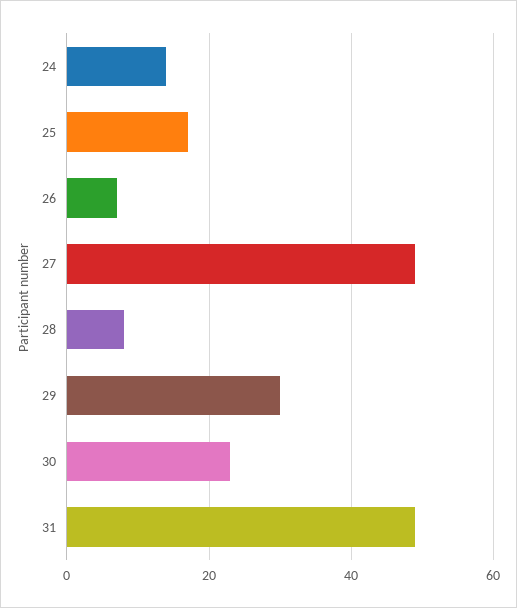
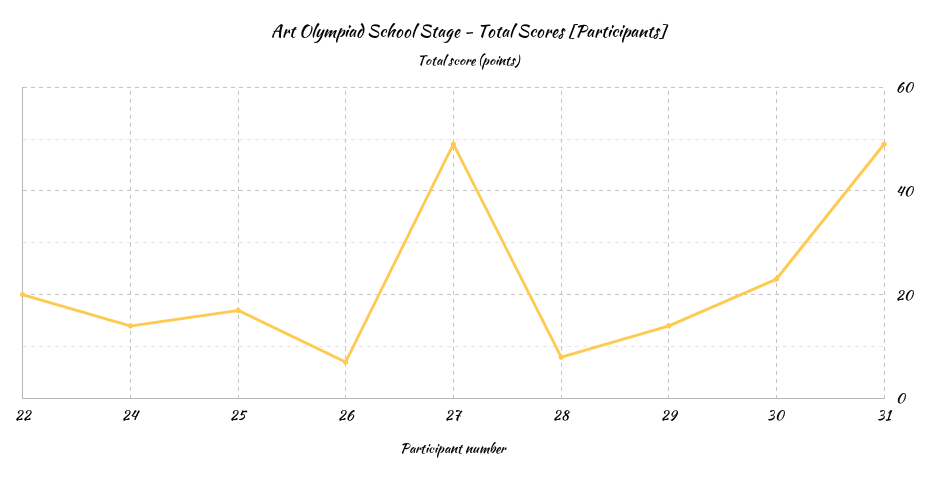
29: 30 -> 15
22: none -> 20

